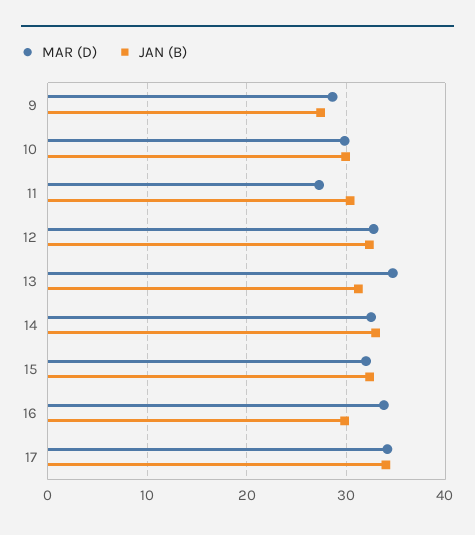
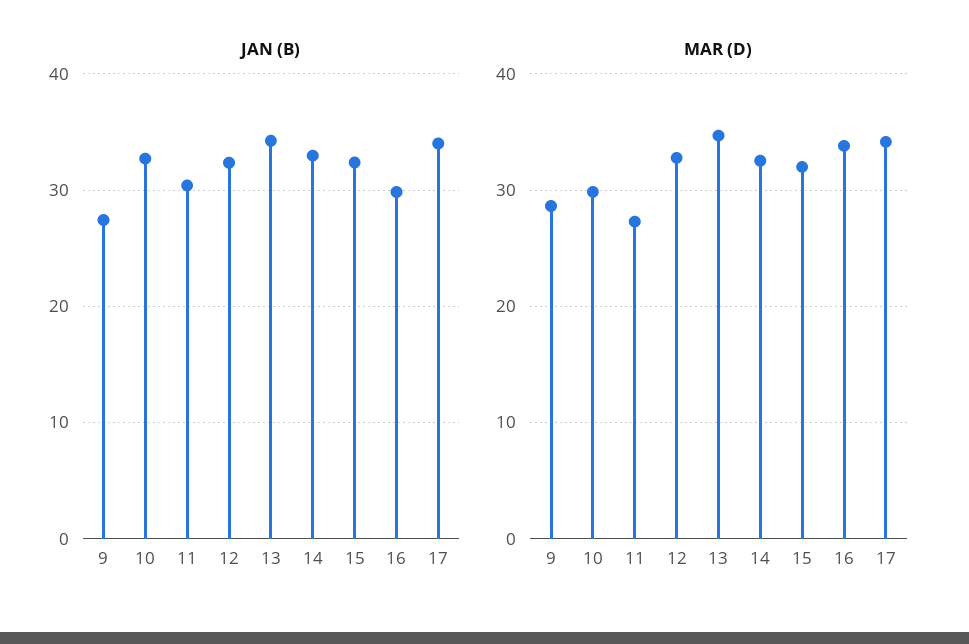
JAN (B), 10: 30 -> 33
JAN (B), 13: 31 -> 34

